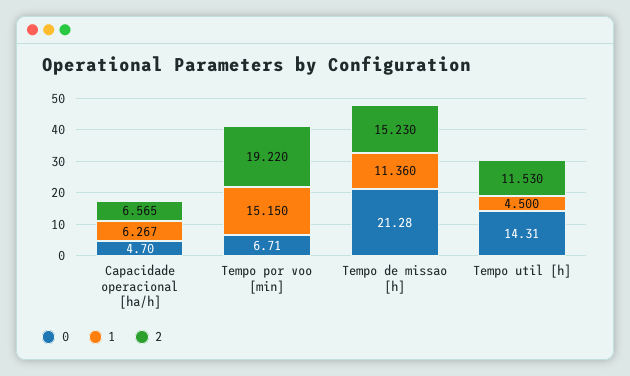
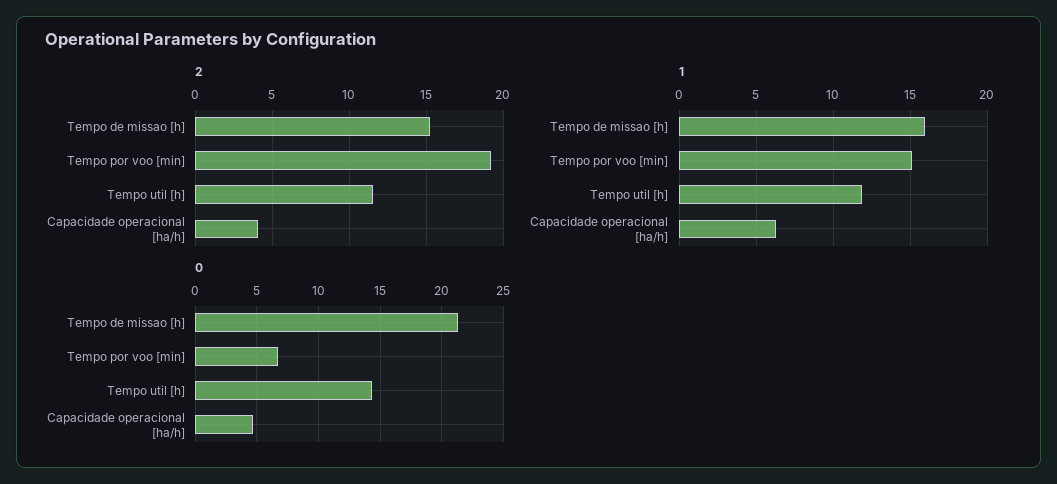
2, Capacidade operacional [ha/h]: 6.565 -> 4
1, Tempo de missao [h]: 11.36 -> 16
1, Tempo util [h]: 4.5 -> 12

